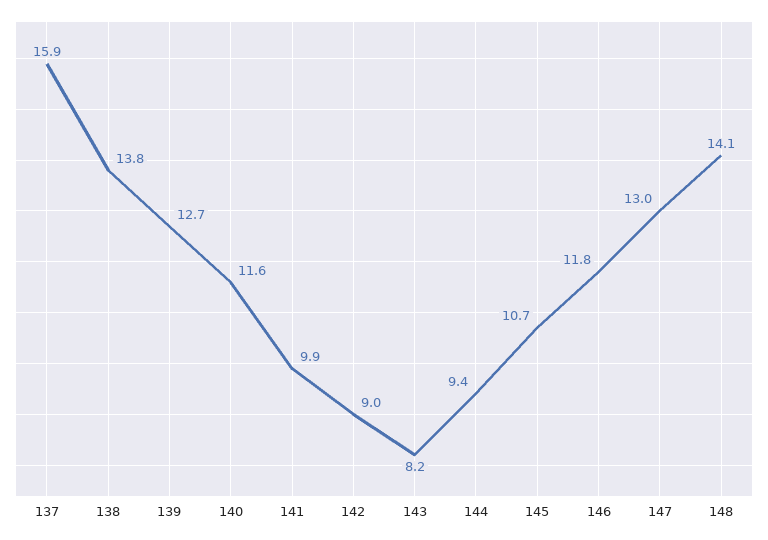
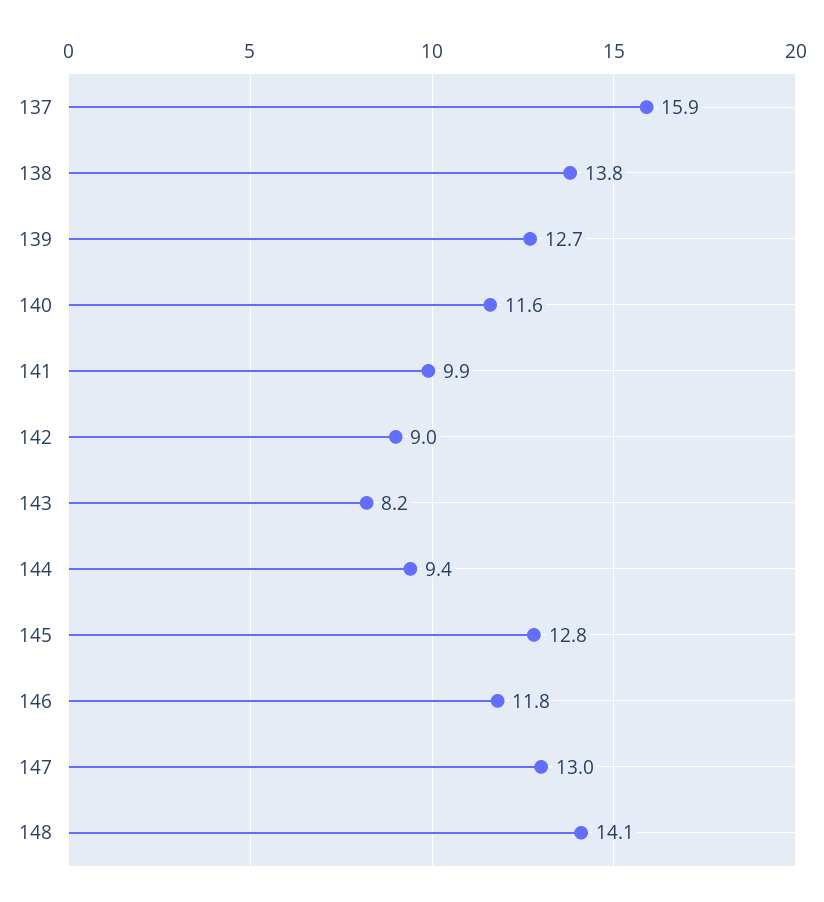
145: 10.7 -> 12.8

